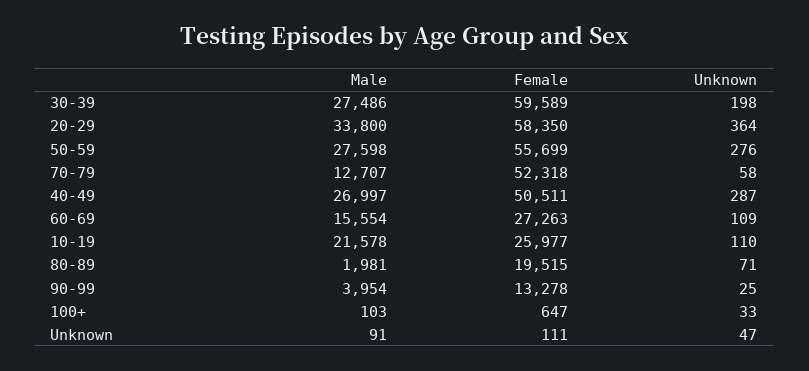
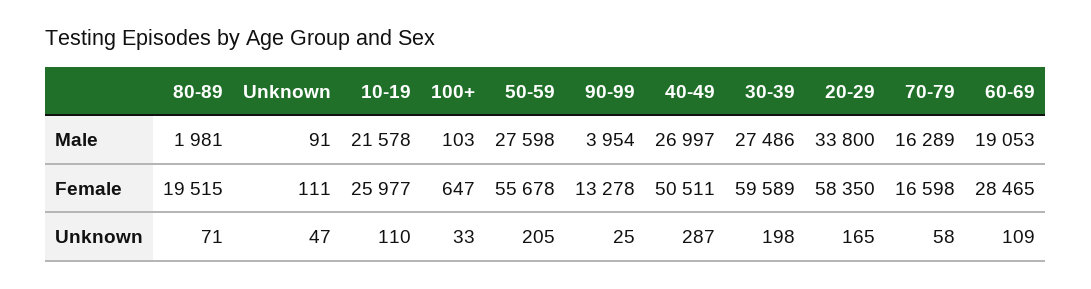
Unknown, 20-29: 364 -> 165
Female, 50-59: 55699 -> 55678
Unknown, 50-59: 276 -> 205
Male, 70-79: 12707 -> 16289
Female, 70-79: 52318 -> 16598
Male, 60-69: 15554 -> 19053
Female, 60-69: 27263 -> 28465

